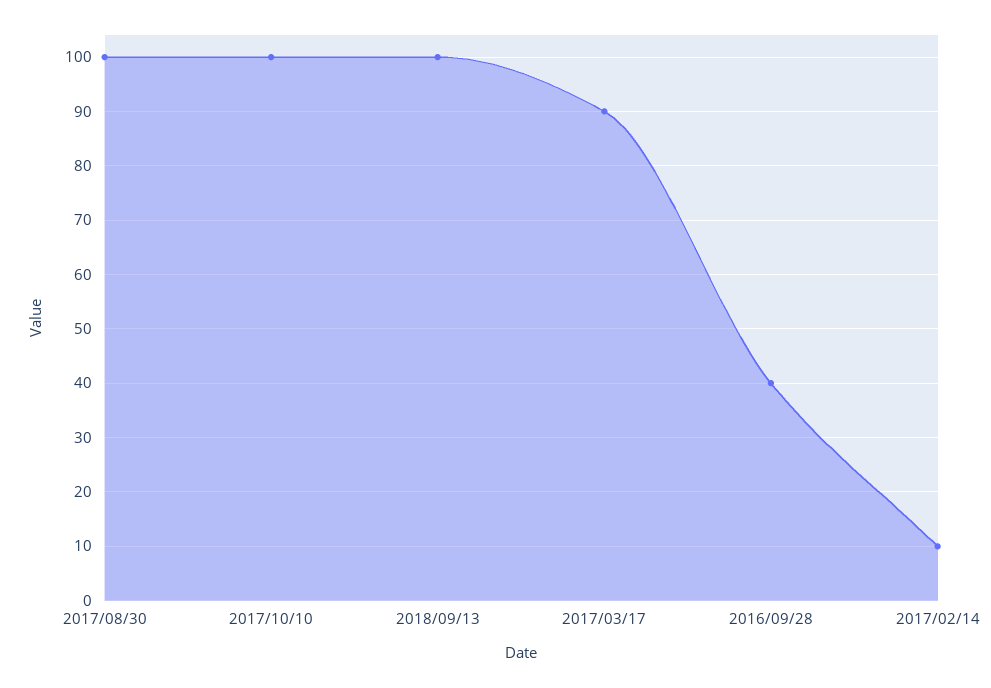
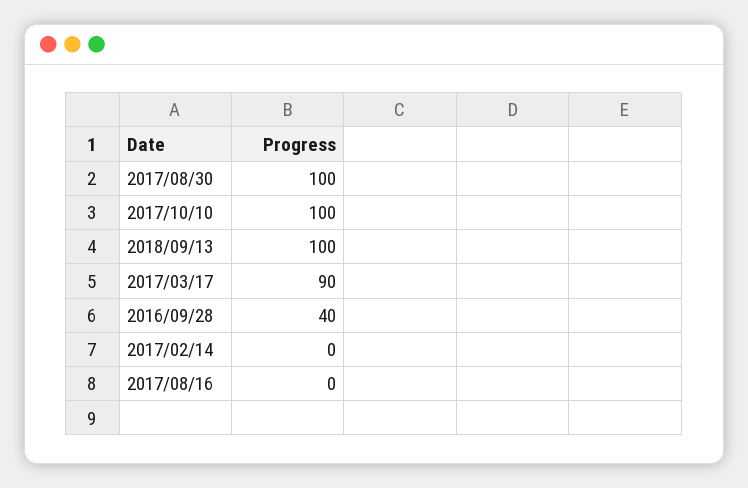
2017/02/14: 10 -> 0
2017/08/16: none -> 0

